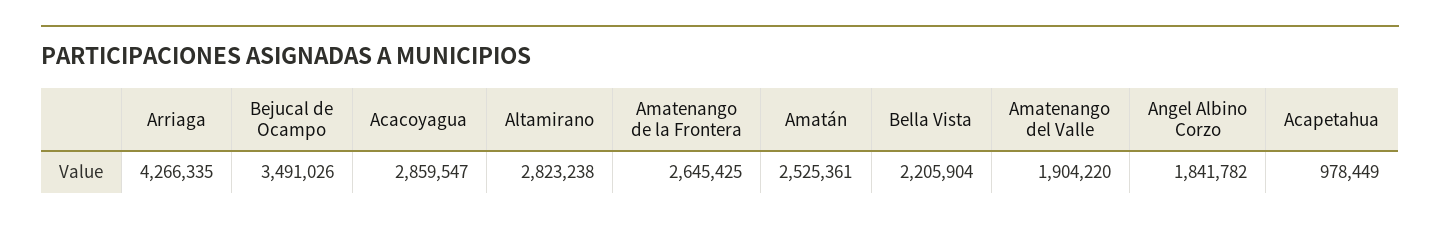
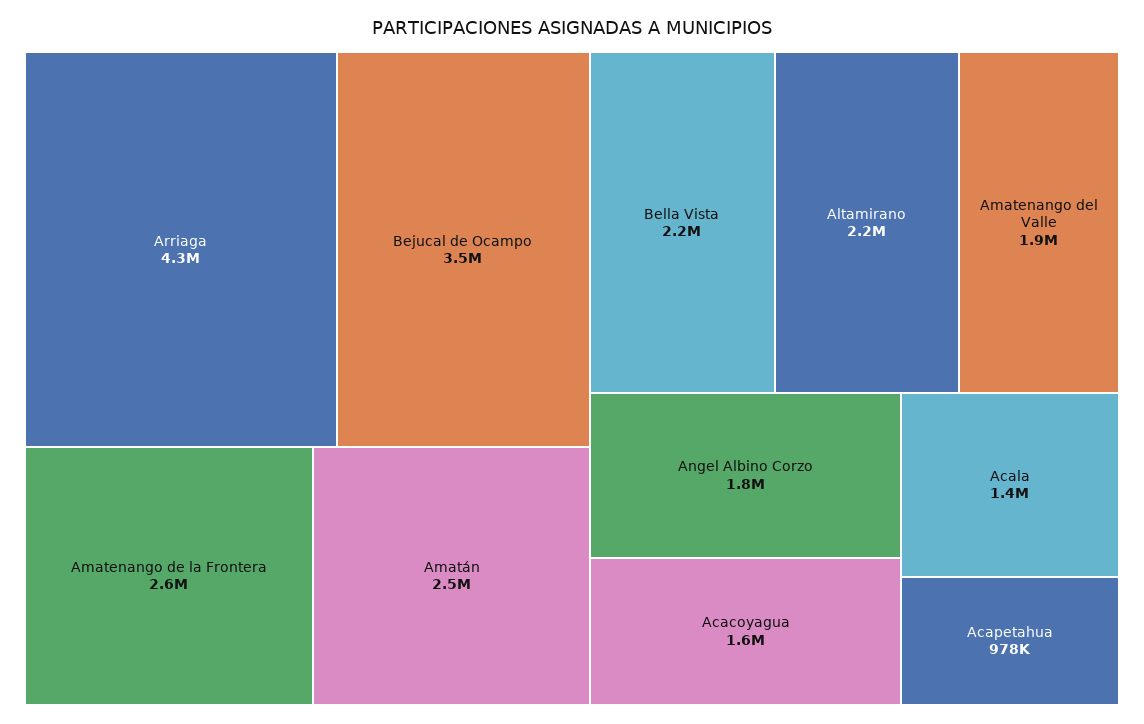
Acacoyagua: 2859547 -> 1600000
Altamirano: 2823238 -> 2200000
Acala: none -> 1400000

